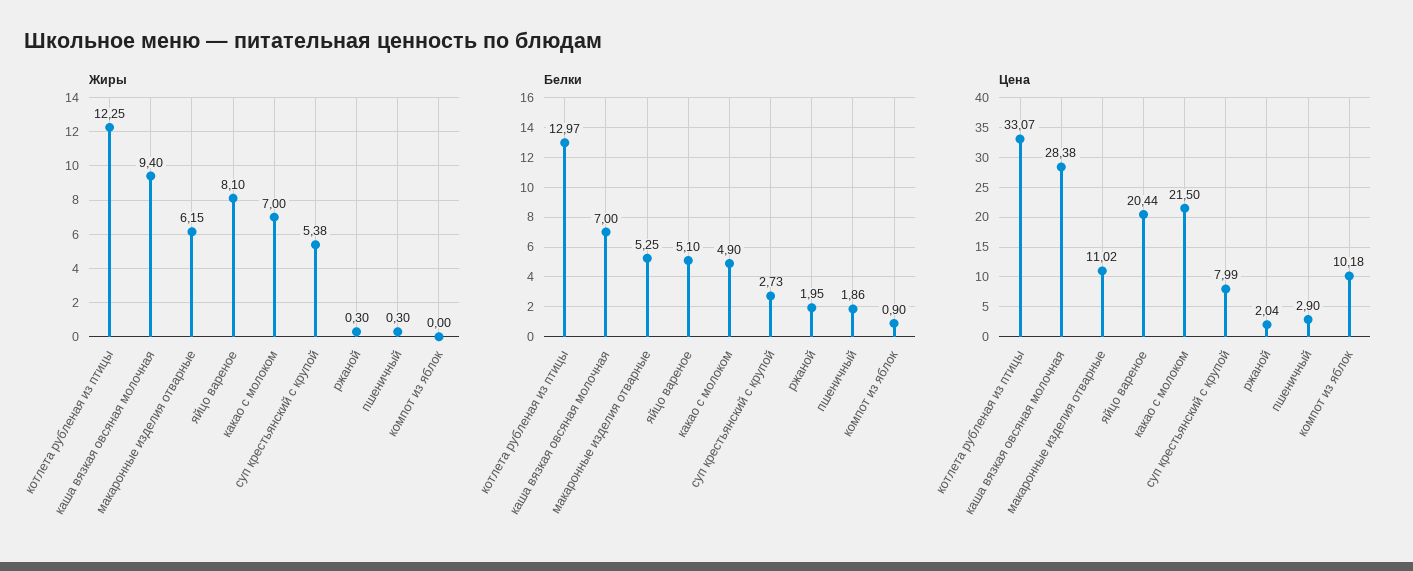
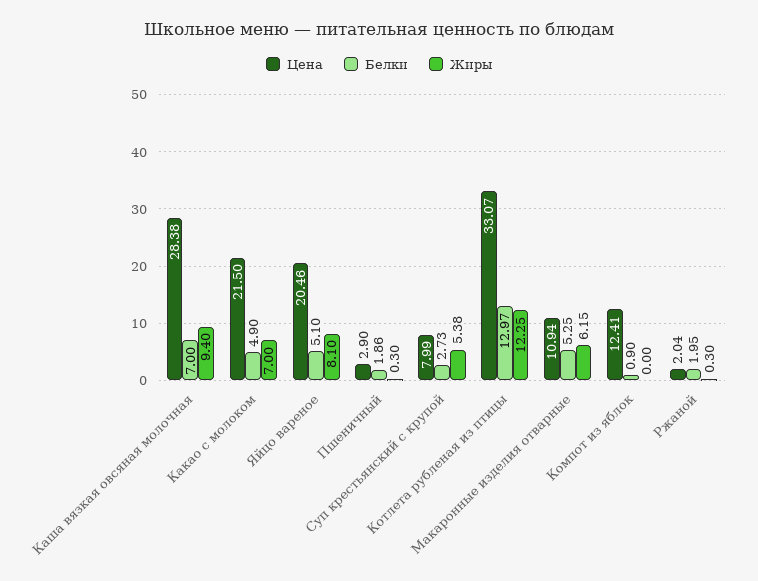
Цена, макаронные изделия отварные: 11.02 -> 10.94
Цена, яйцо вареное: 20.44 -> 20.46
Цена, компот из яблок: 10.18 -> 12.41

